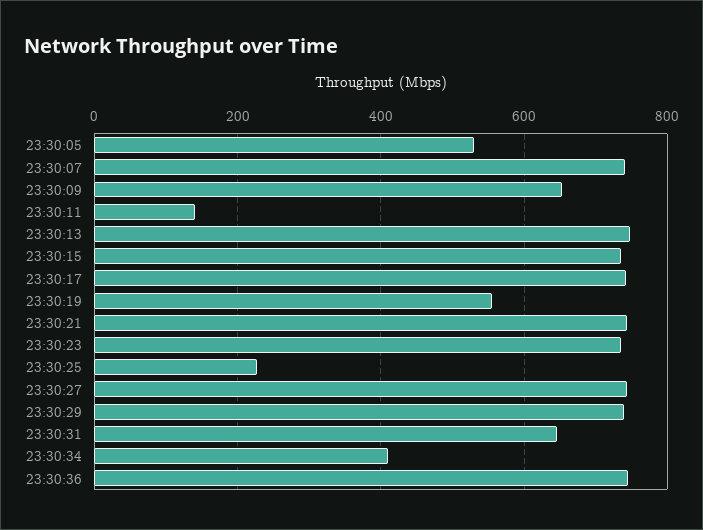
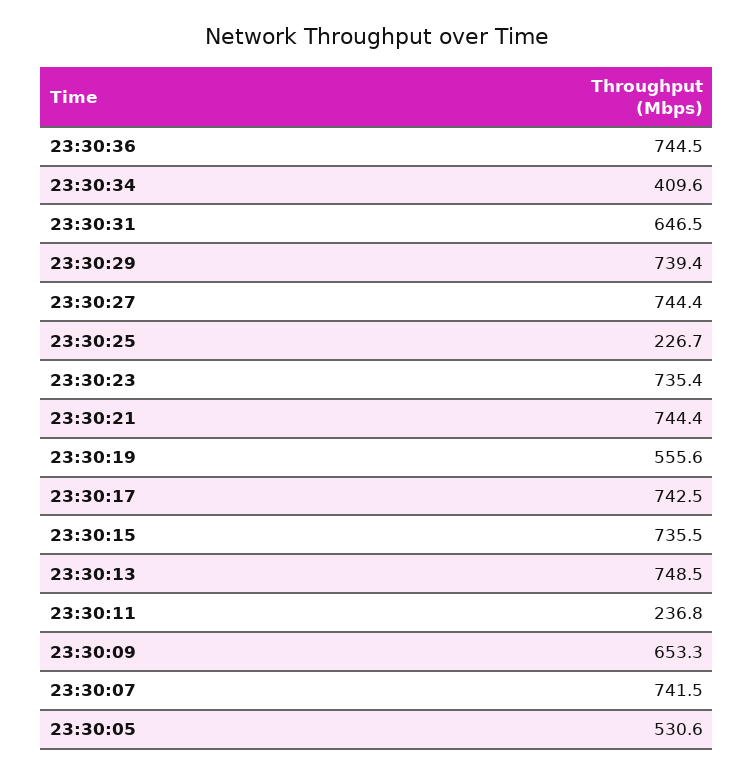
23:30:11: 140 -> 236.8

